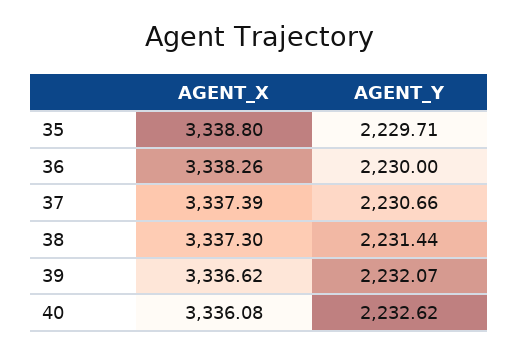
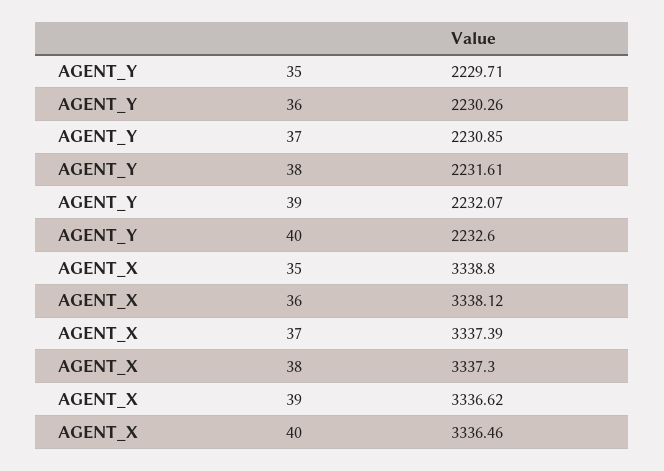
AGENT_X, 36: 3338.26 -> 3338.12
AGENT_Y, 36: 2230 -> 2230.26
AGENT_Y, 37: 2230.66 -> 2230.85
AGENT_Y, 38: 2231.44 -> 2231.61
AGENT_X, 40: 3336.08 -> 3336.46
AGENT_Y, 40: 2232.62 -> 2232.6

